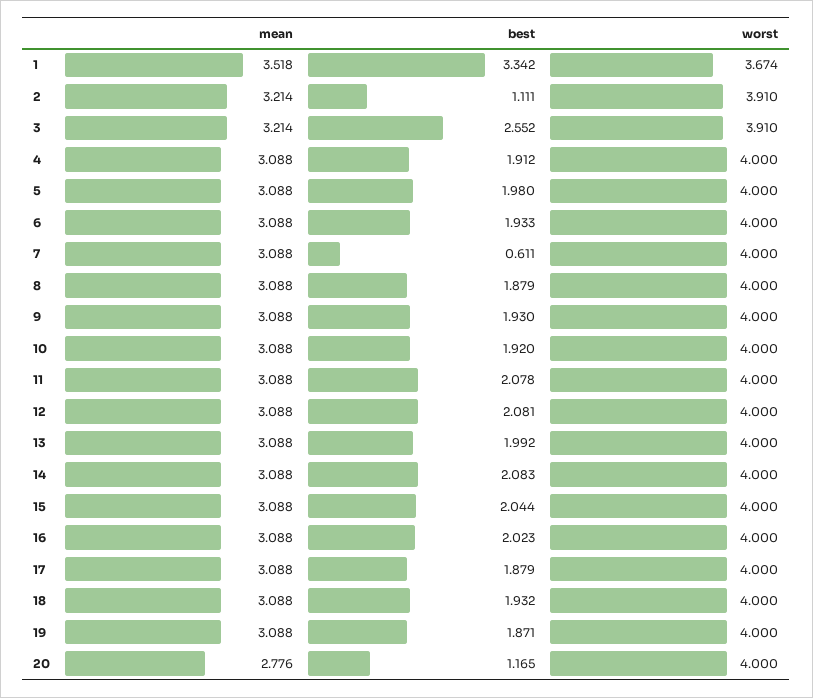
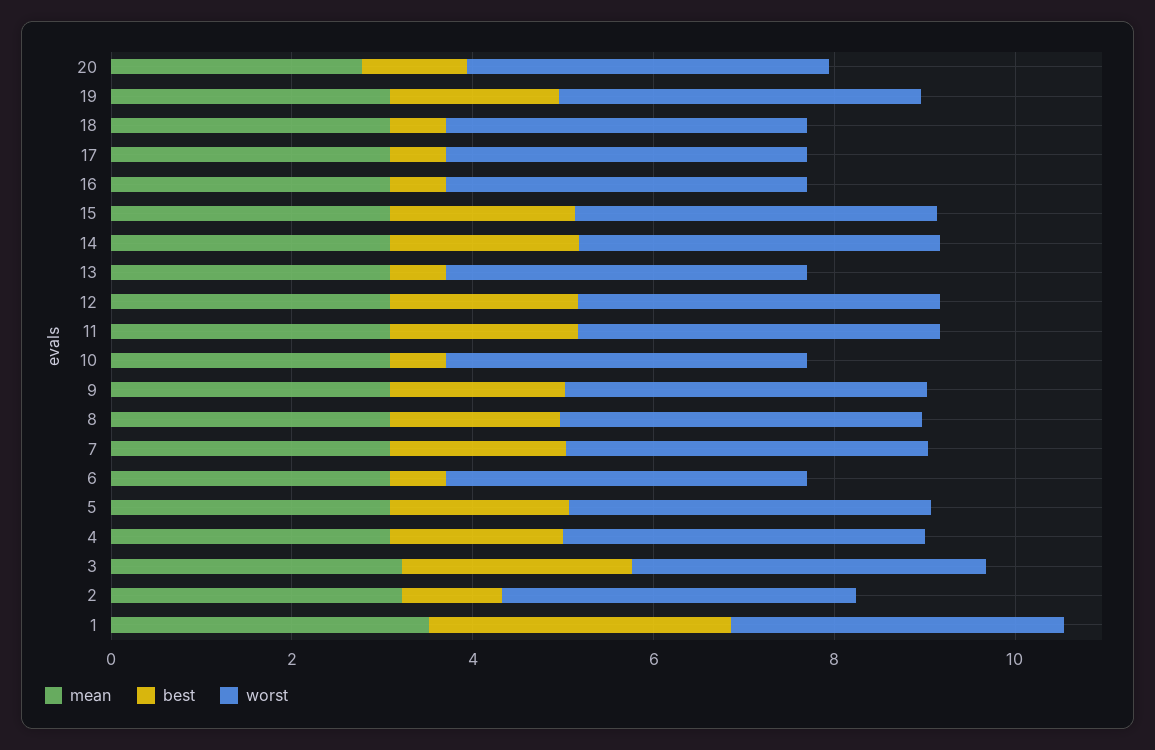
best, 6: 1.933 -> 0.5
best, 7: 0.611 -> 2
best, 10: 1.92 -> 0.5
best, 13: 1.992 -> 0.5
best, 16: 2.023 -> 0.5
best, 17: 1.879 -> 0.5
best, 18: 1.932 -> 0.5

